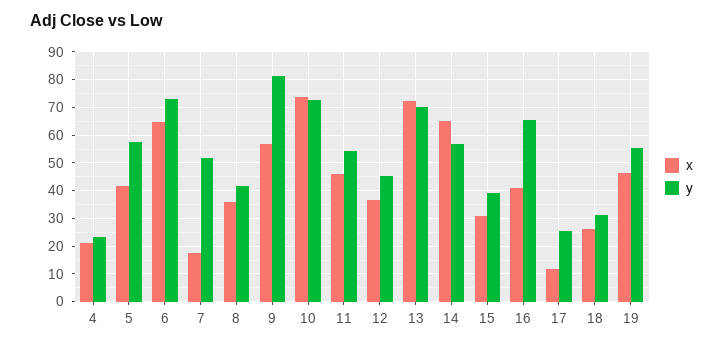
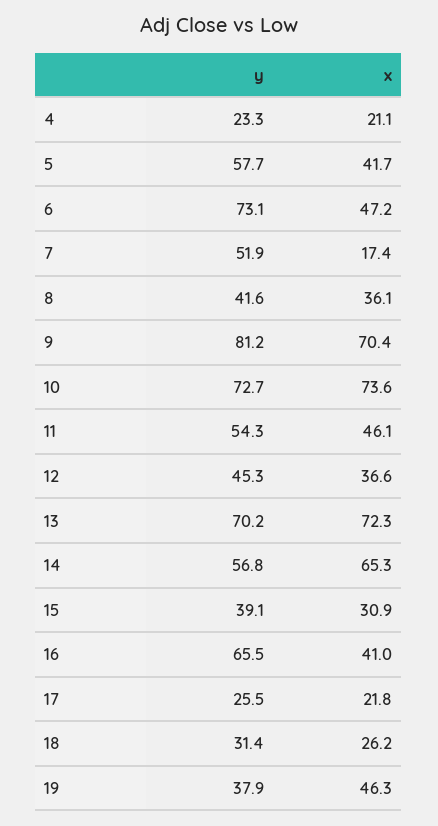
x, 6: 65 -> 47.2
x, 9: 57.5 -> 70.4
x, 17: 12.5 -> 21.8
y, 19: 55 -> 37.9

